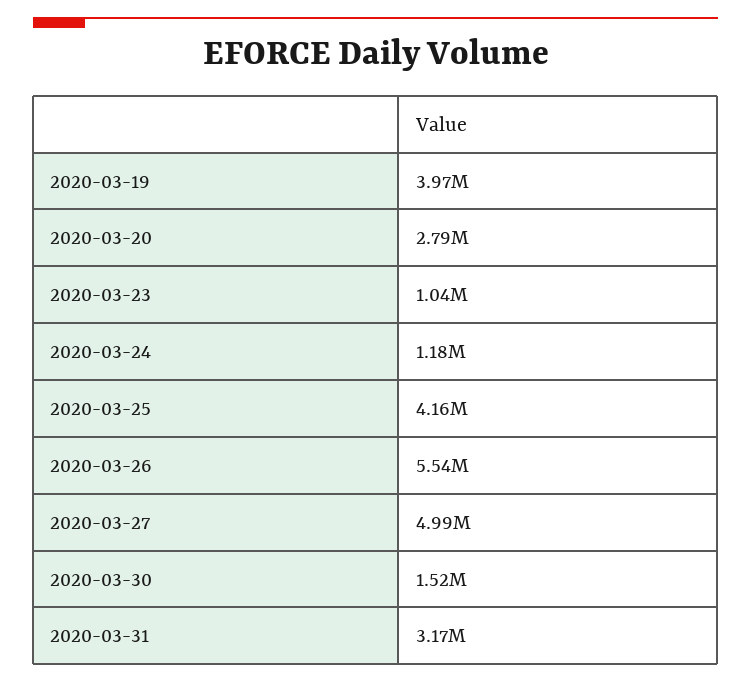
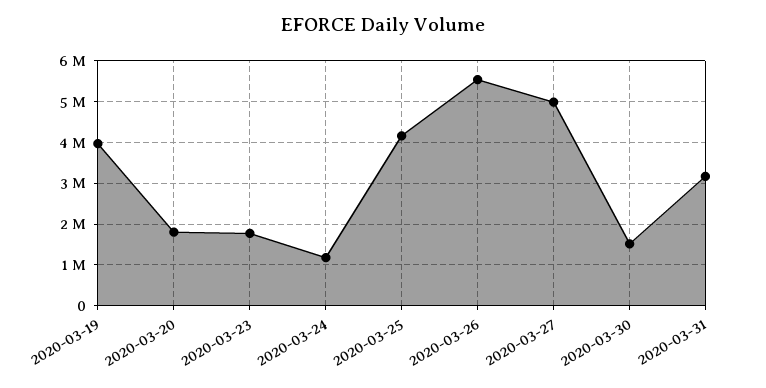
2020-03-20: 2790000 -> 1800000
2020-03-23: 1040000 -> 1800000

